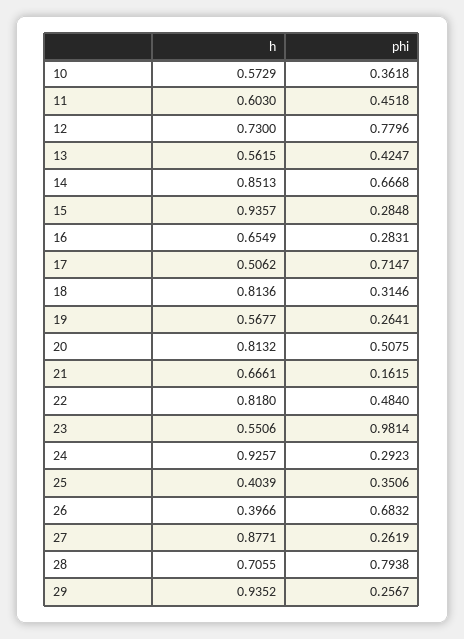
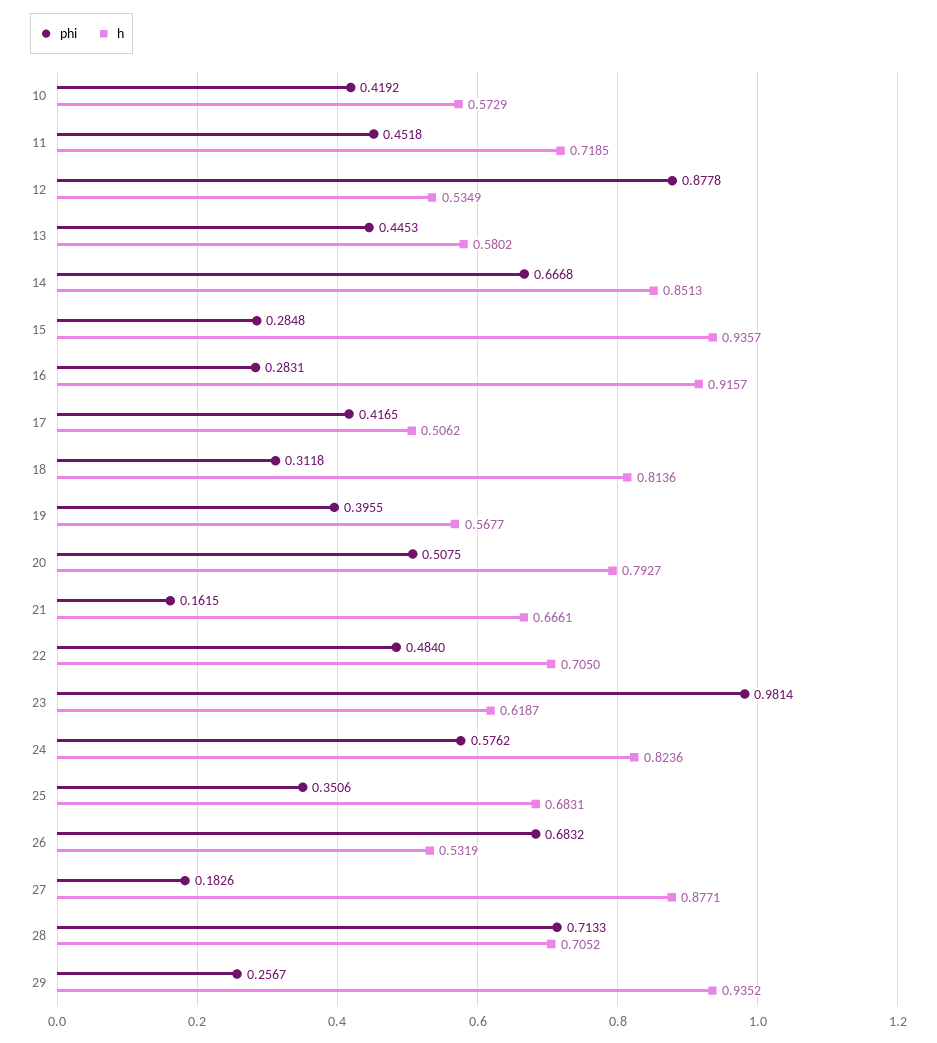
phi, 10: 0.3618 -> 0.4192
h, 11: 0.603 -> 0.7185
h, 12: 0.73 -> 0.5349
phi, 12: 0.7796 -> 0.8778
h, 13: 0.5615 -> 0.5802
phi, 13: 0.4247 -> 0.4453
h, 16: 0.6549 -> 0.9157
phi, 17: 0.7147 -> 0.4165
phi, 18: 0.3146 -> 0.3118
phi, 19: 0.2641 -> 0.3955
h, 20: 0.8132 -> 0.7927
h, 22: 0.818 -> 0.705
h, 23: 0.5506 -> 0.6187
h, 24: 0.9257 -> 0.8236
phi, 24: 0.2923 -> 0.5762
h, 25: 0.4039 -> 0.6831
h, 26: 0.3966 -> 0.5319
phi, 27: 0.2619 -> 0.1826
h, 28: 0.7055 -> 0.7052
phi, 28: 0.7938 -> 0.7133

